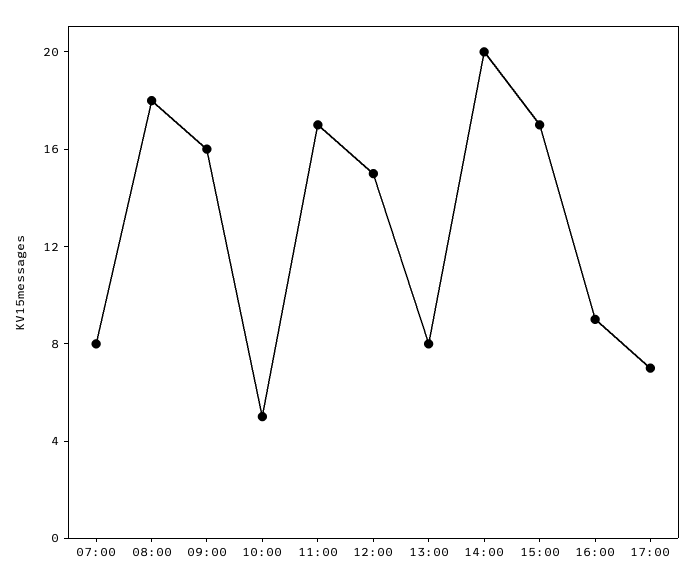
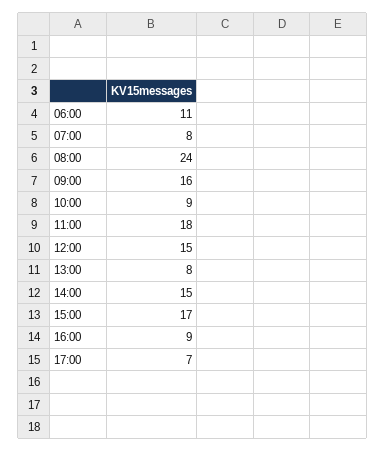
08:00: 18 -> 24
10:00: 5 -> 9
11:00: 17 -> 18
14:00: 20 -> 15
06:00: none -> 11

